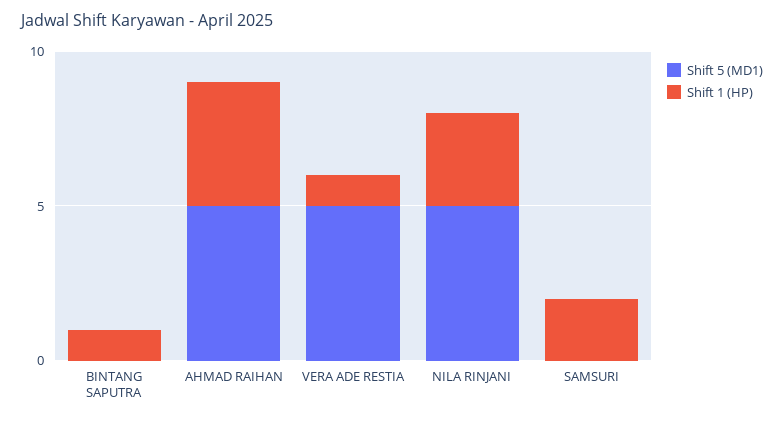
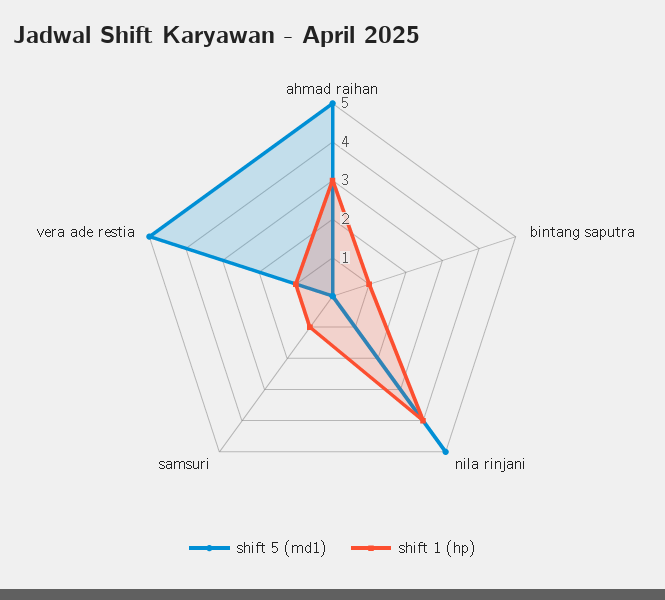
Shift 1 (HP), AHMAD RAIHAN: 4 -> 3
Shift 1 (HP), NILA RINJANI: 3 -> 4
Shift 1 (HP), SAMSURI: 2 -> 1

